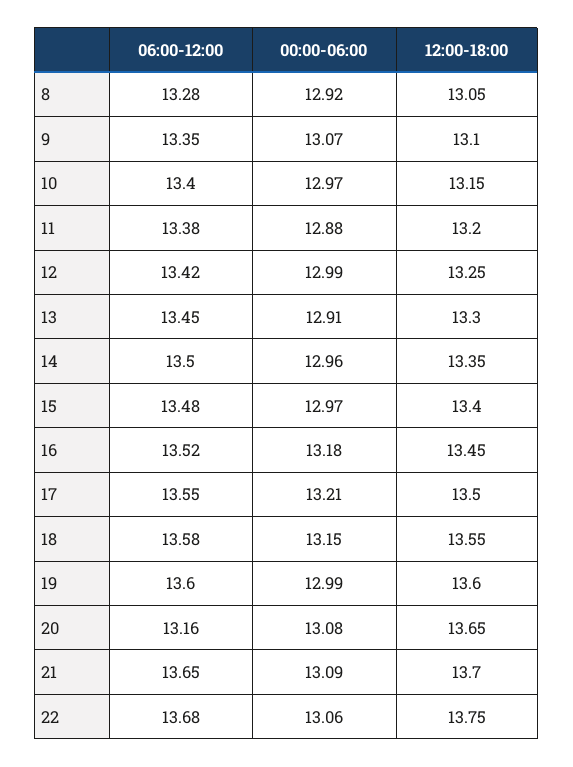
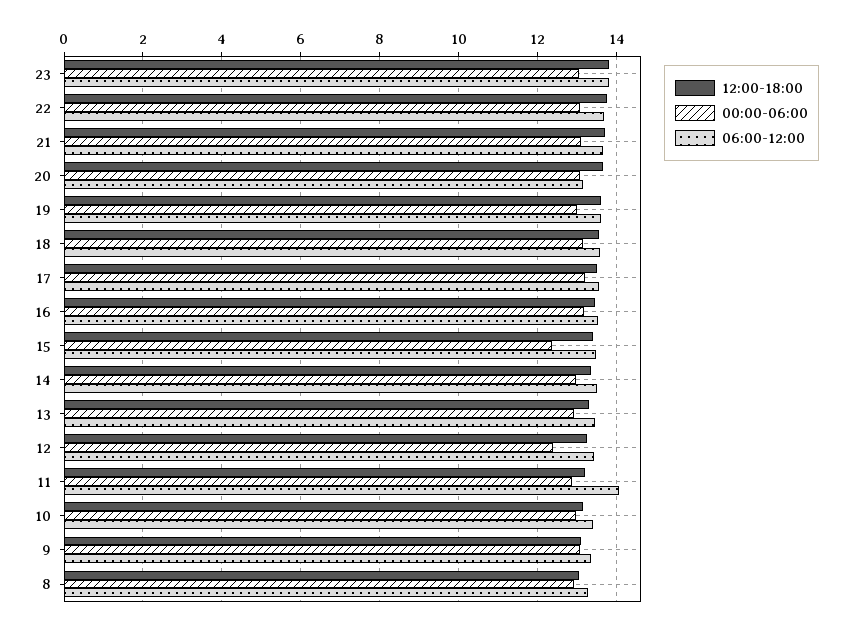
06:00-12:00, 11: 13.38 -> 14
00:00-06:00, 12: 12.99 -> 12.4
00:00-06:00, 15: 12.97 -> 12.4
12:00-18:00, 23: none -> 13.8
00:00-06:00, 23: none -> 13
06:00-12:00, 23: none -> 13.8

